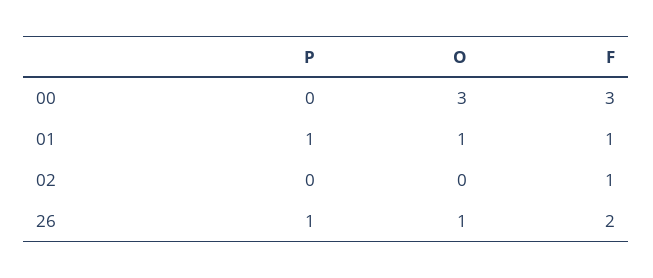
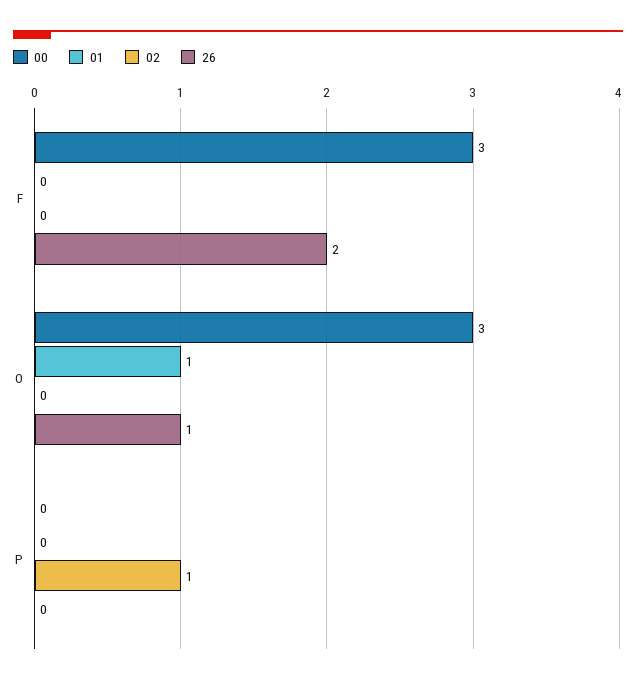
01, P: 1 -> 0
01, F: 1 -> 0
02, P: 0 -> 1
02, F: 1 -> 0
26, P: 1 -> 0

